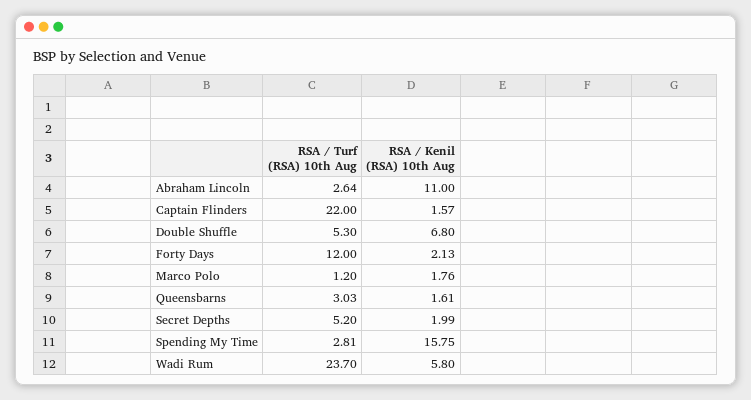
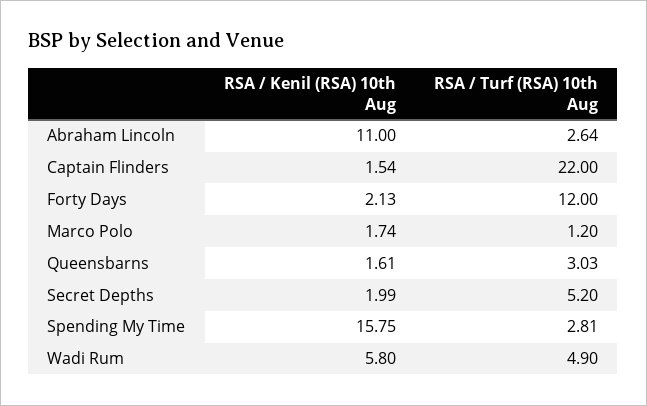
RSA / Kenil (RSA) 10th Aug, Captain Flinders: 1.57 -> 1.54
RSA / Turf (RSA) 10th Aug, Double Shuffle: 5.3 -> none
RSA / Kenil (RSA) 10th Aug, Double Shuffle: 6.8 -> none
RSA / Kenil (RSA) 10th Aug, Marco Polo: 1.76 -> 1.74
RSA / Turf (RSA) 10th Aug, Wadi Rum: 23.7 -> 4.9

